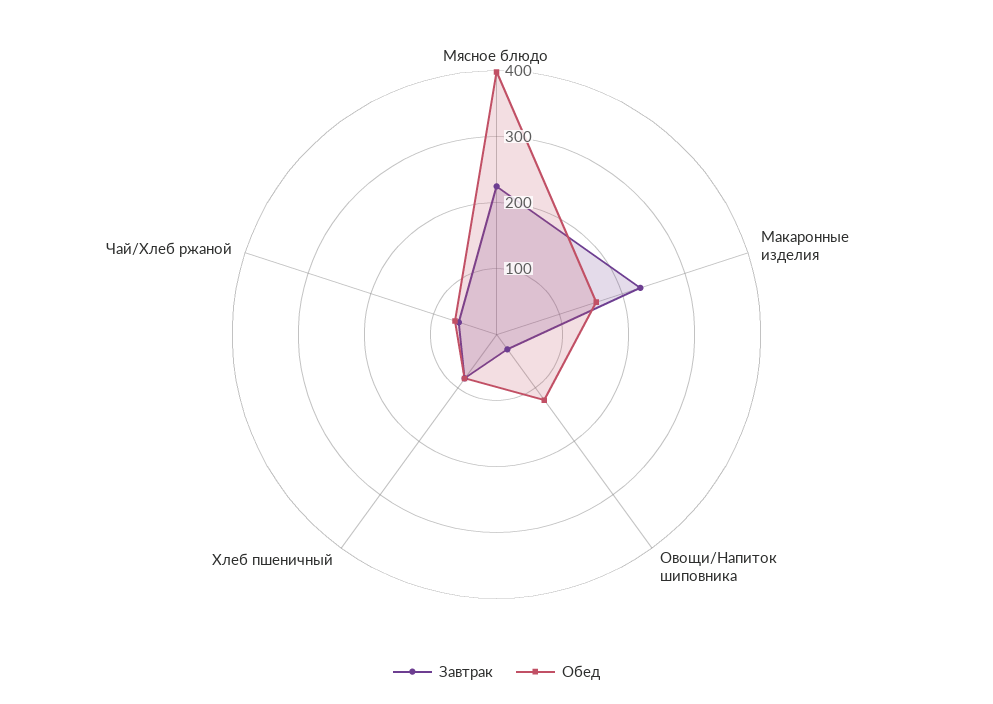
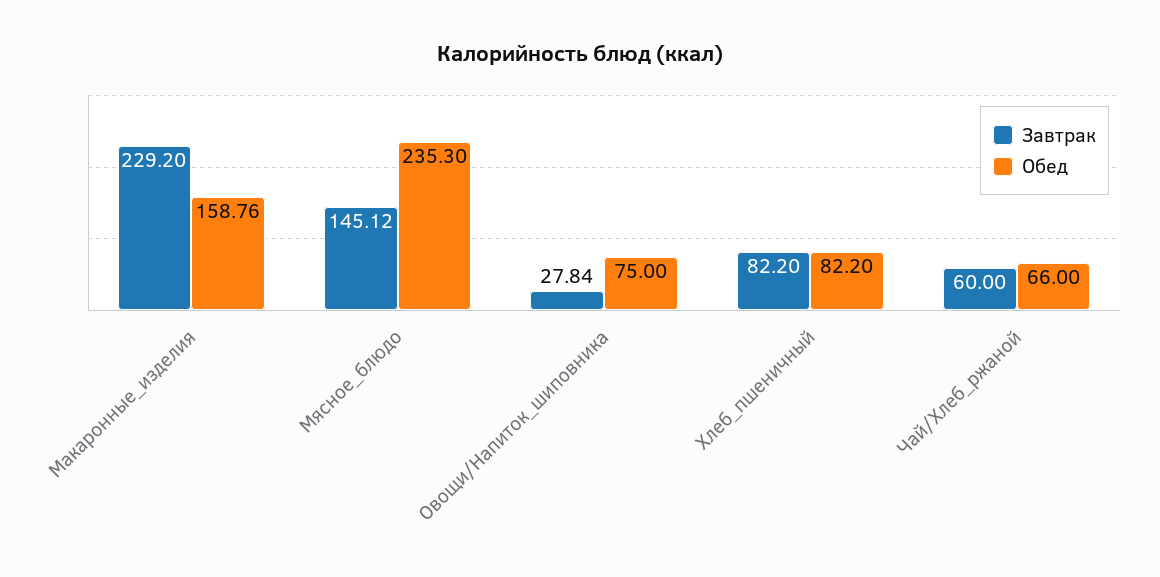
Завтрак, Мясное блюдо: 220 -> 145.12
Обед, Мясное блюдо: 400 -> 235.3
Обед, Овощи/Напиток шиповника: 120 -> 75

